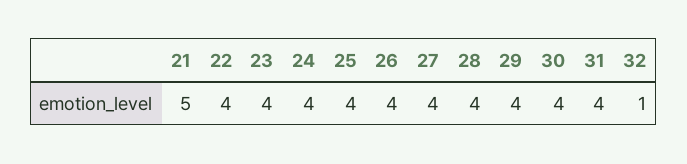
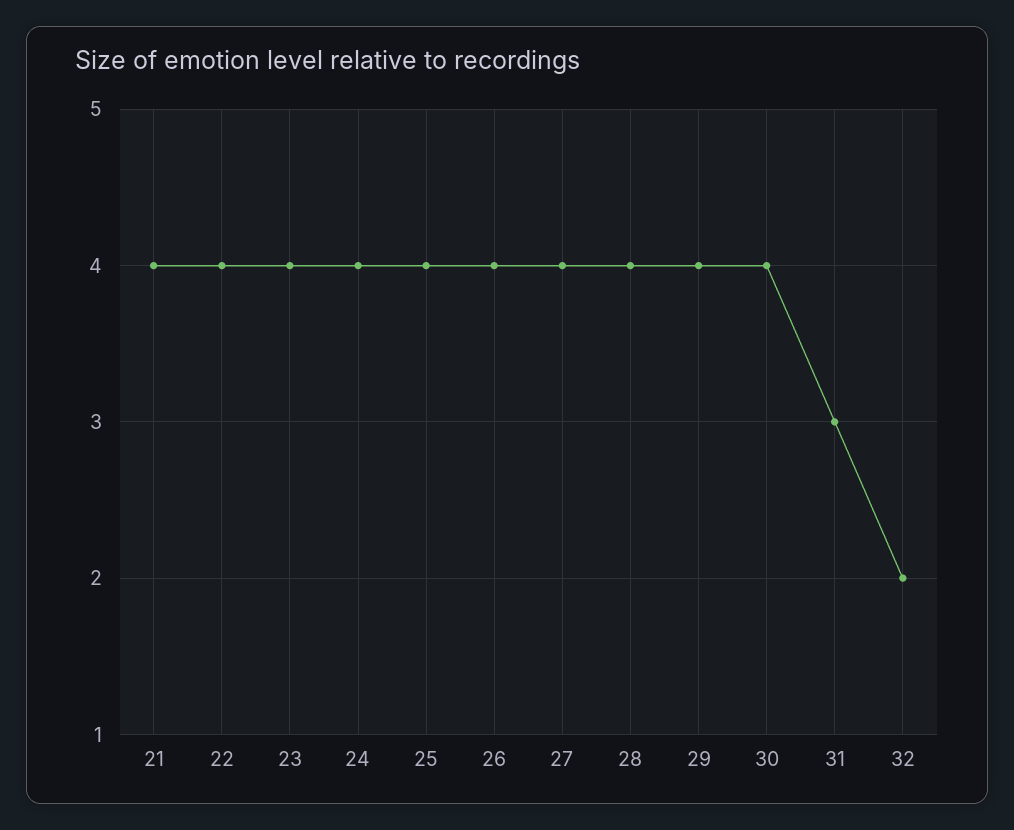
21: 5 -> 4
31: 4 -> 3
32: 1 -> 2

